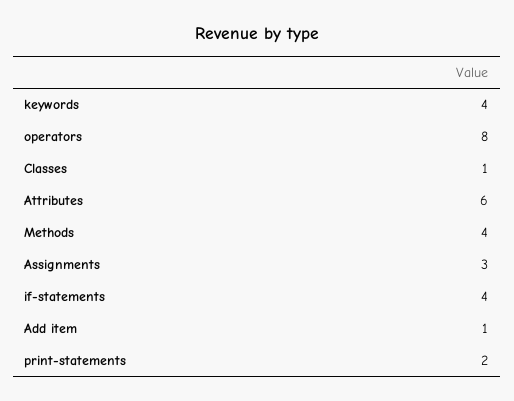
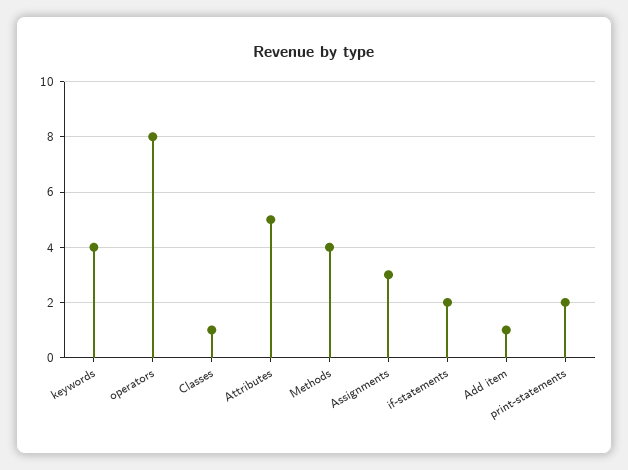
Attributes: 6 -> 5
if-statements: 4 -> 2

